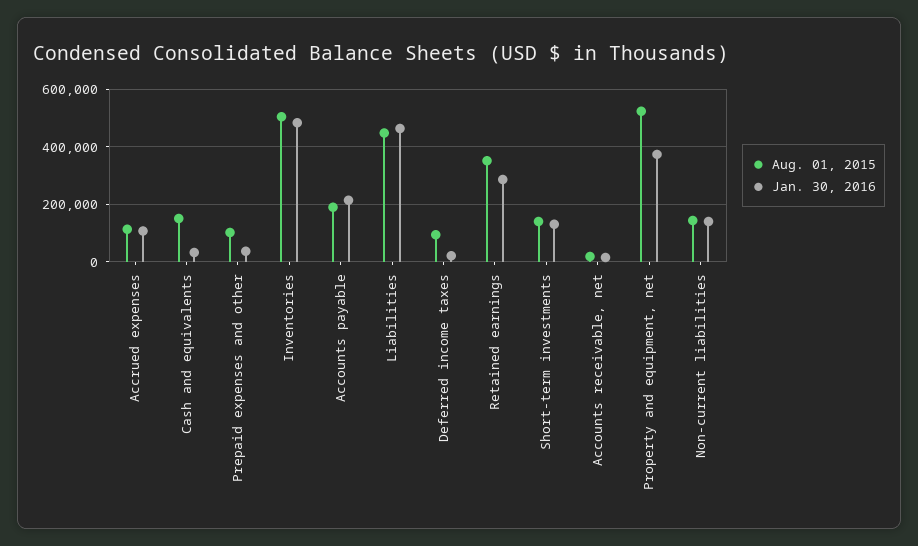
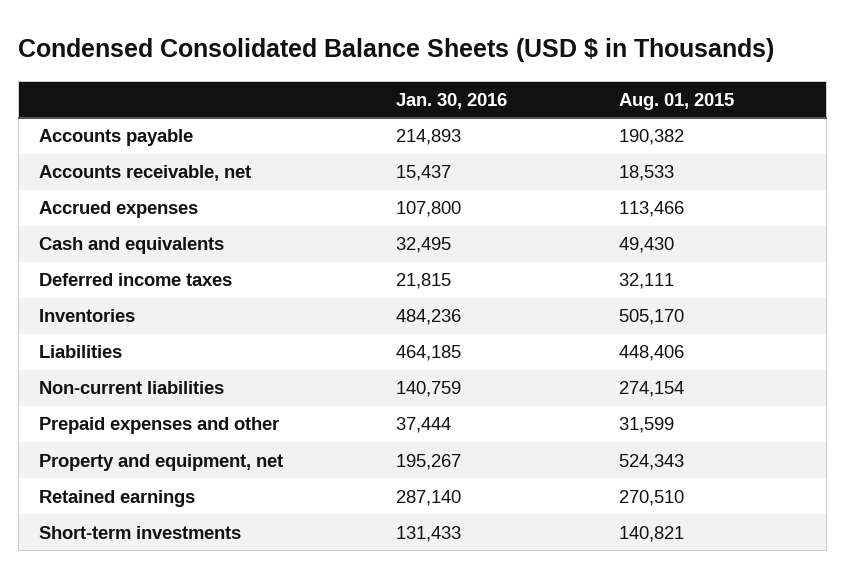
Aug. 01, 2015, Cash and equivalents: 150000 -> 49430
Aug. 01, 2015, Prepaid expenses and other: 100000 -> 31599
Aug. 01, 2015, Deferred income taxes: 100000 -> 32111
Aug. 01, 2015, Retained earnings: 350000 -> 270510
Jan. 30, 2016, Property and equipment, net: 375000 -> 195267
Aug. 01, 2015, Non-current liabilities: 150000 -> 274154

